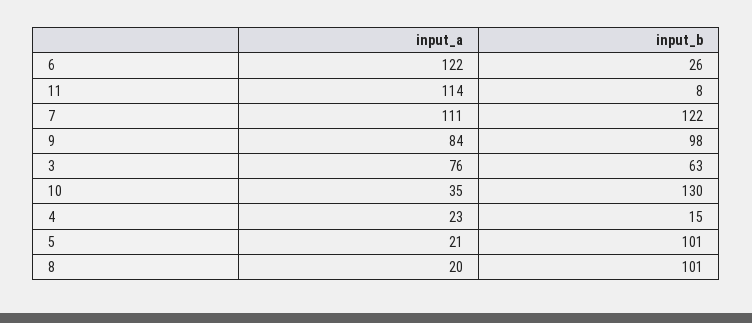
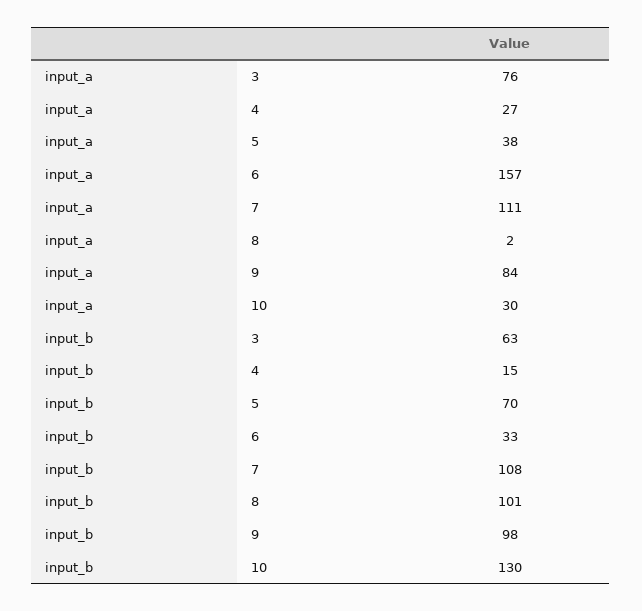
input_a, 6: 122 -> 157
input_b, 6: 26 -> 33
input_a, 11: 114 -> none
input_b, 11: 8 -> none
input_b, 7: 122 -> 108
input_a, 10: 35 -> 30
input_a, 4: 23 -> 27
input_a, 5: 21 -> 38
input_b, 5: 101 -> 70
input_a, 8: 20 -> 2

